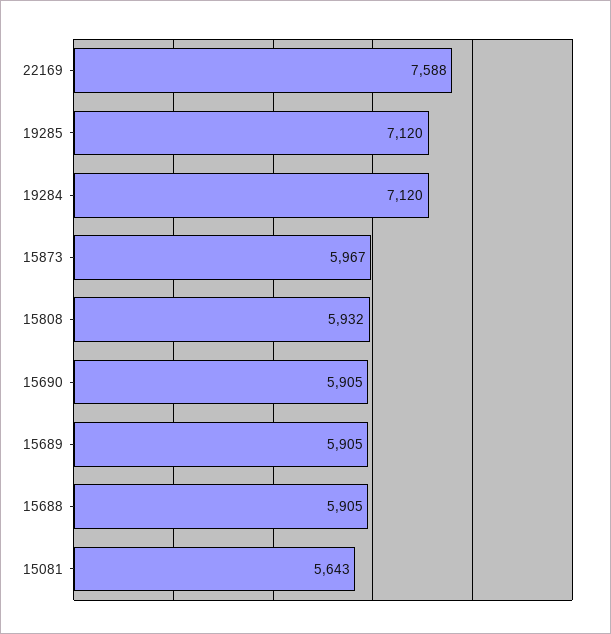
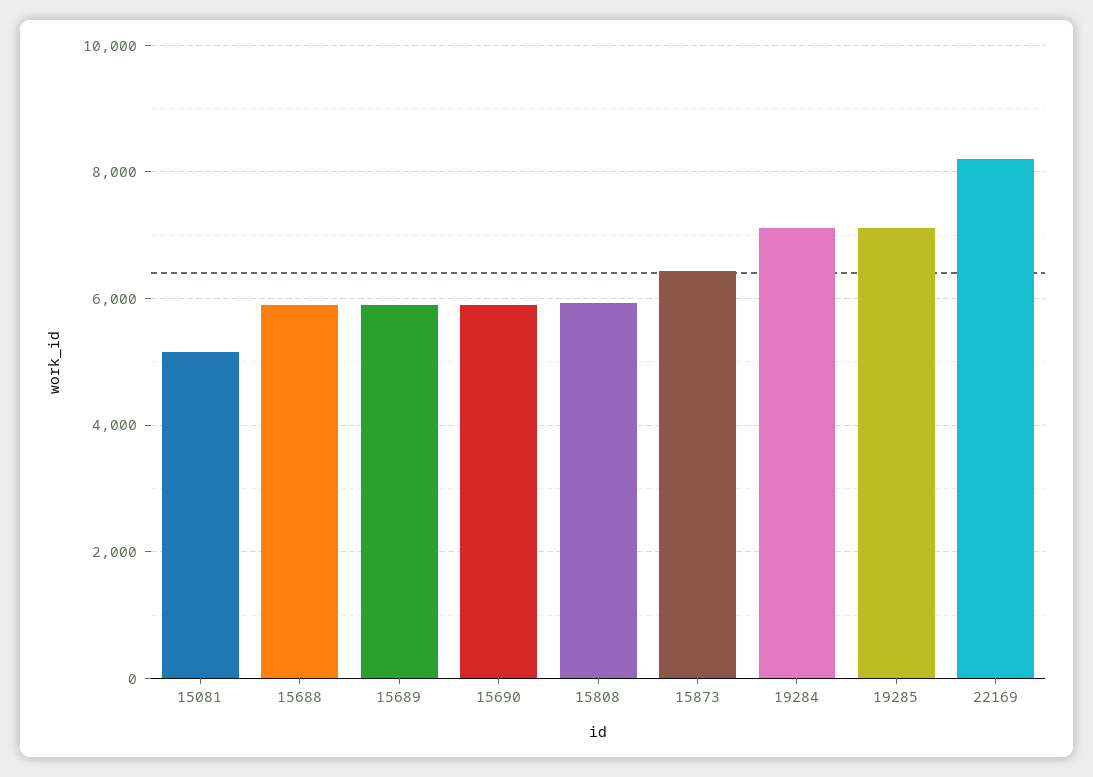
22169: 7588 -> 8200
15873: 5967 -> 6400
15081: 5643 -> 5200

